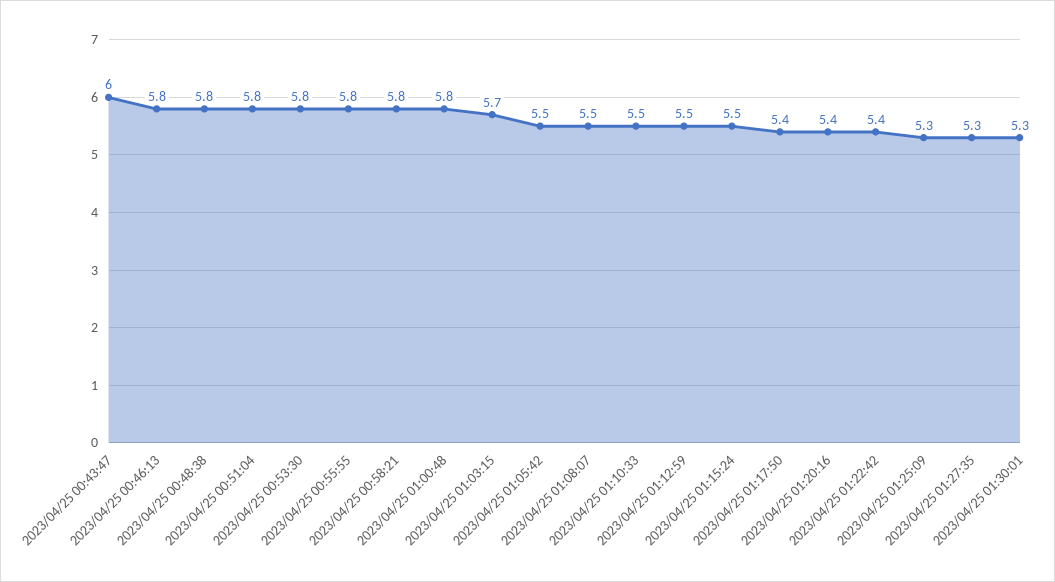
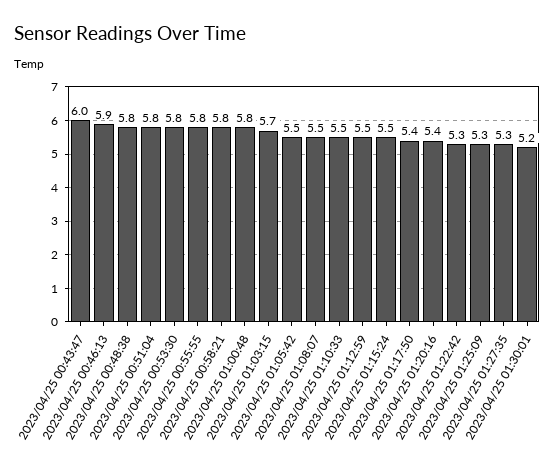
2023/04/25 00:46:13: 5.8 -> 5.9
2023/04/25 01:22:42: 5.4 -> 5.3
2023/04/25 01:30:01: 5.3 -> 5.2

